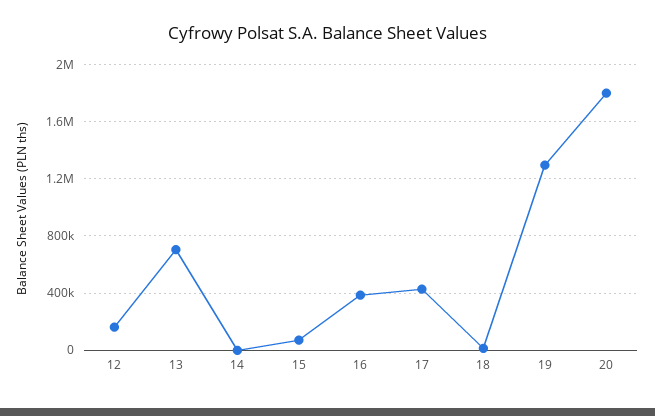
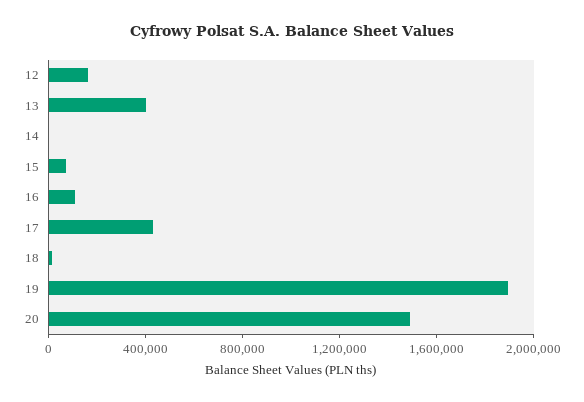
13: 700000 -> 400000
16: 400000 -> 100000
19: 1300000 -> 1900000
20: 1800000 -> 1500000

